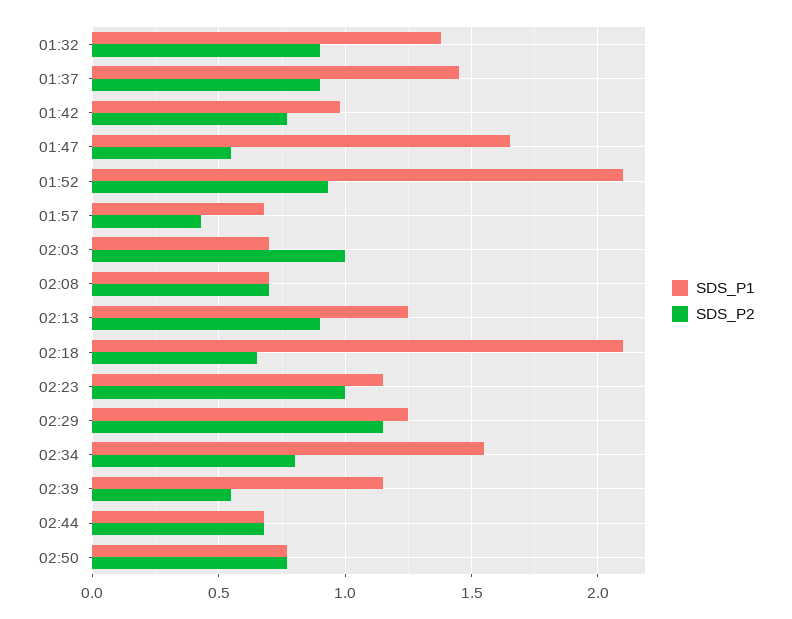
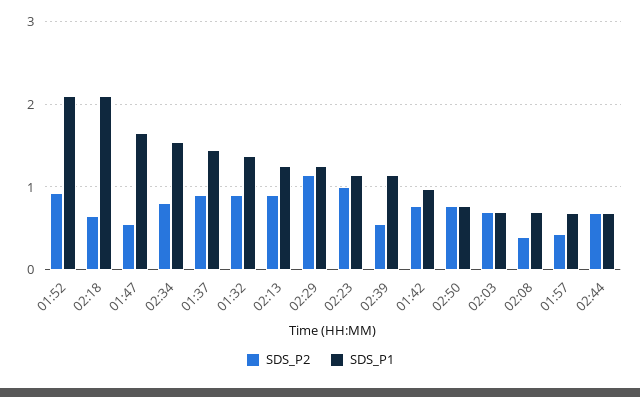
SDS_P2, 02:03: 1 -> 0.7
SDS_P2, 02:08: 0.7 -> 0.4

